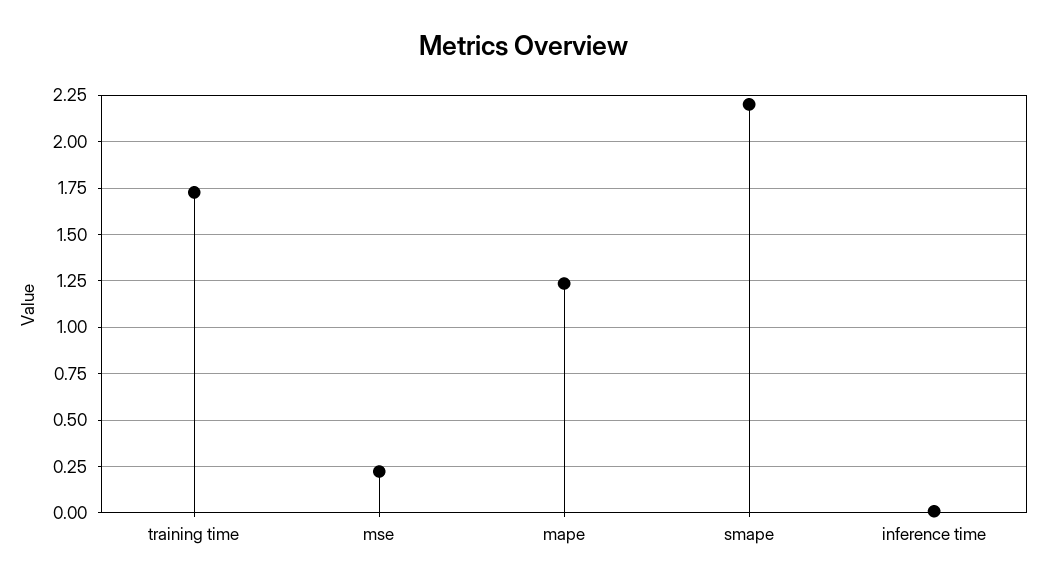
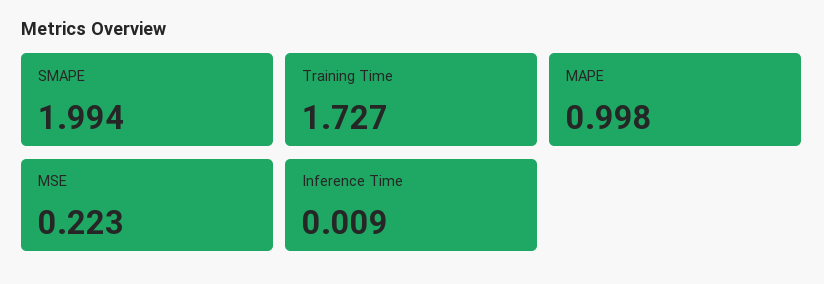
mape: 1.25 -> 0.998
smape: 2.2 -> 1.994

